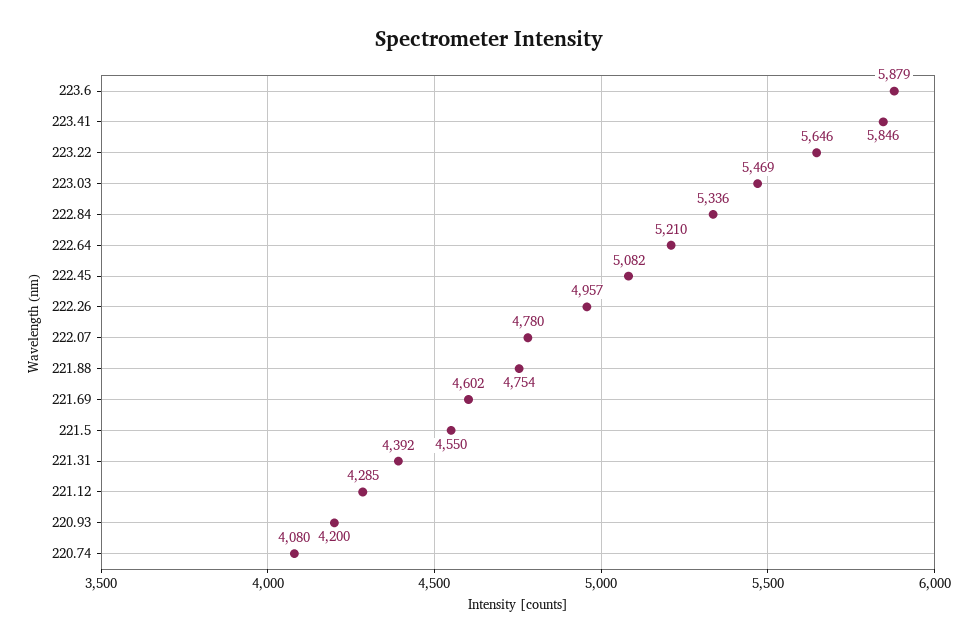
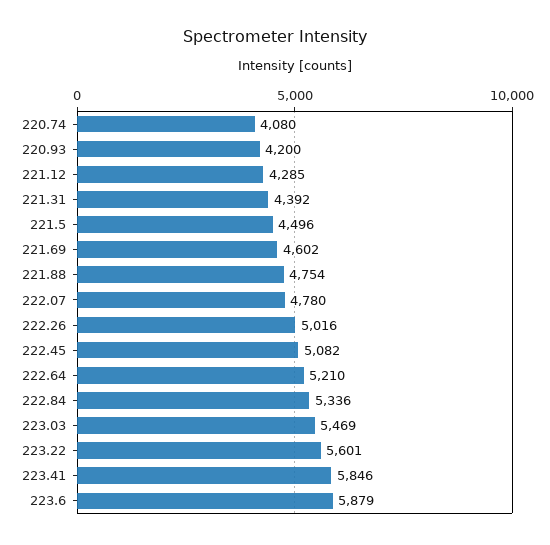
223.22: 5646 -> 5601
222.26: 4957 -> 5016
221.5: 4550 -> 4496

